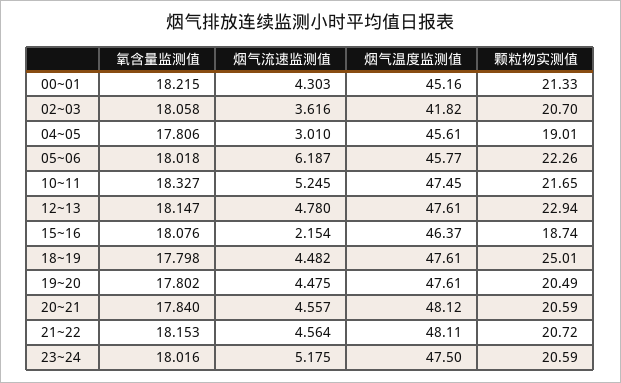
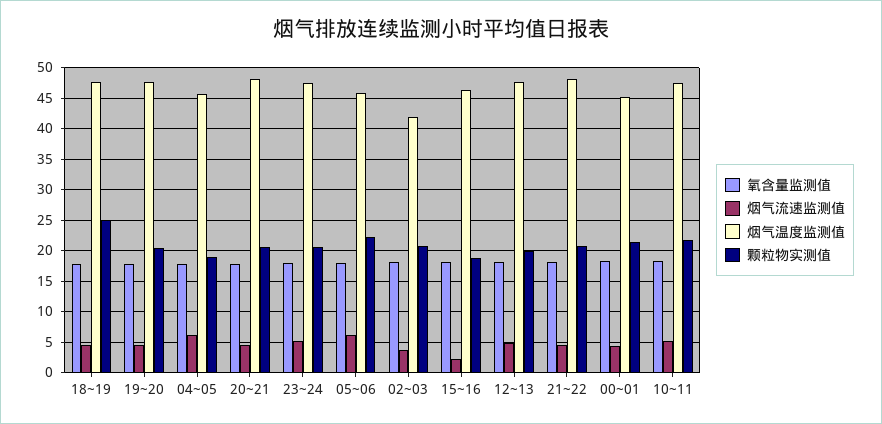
烟气流速监测值, 04~05: 3.01 -> 6
颗粒物实测值, 12~13: 22.94 -> 20

